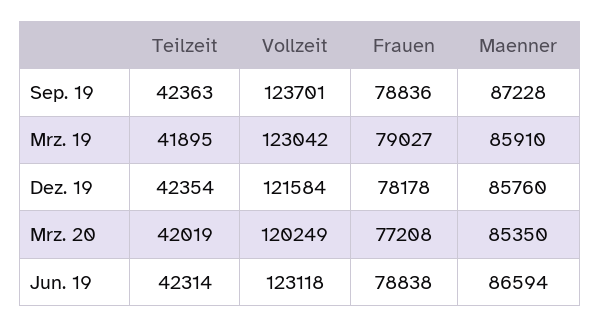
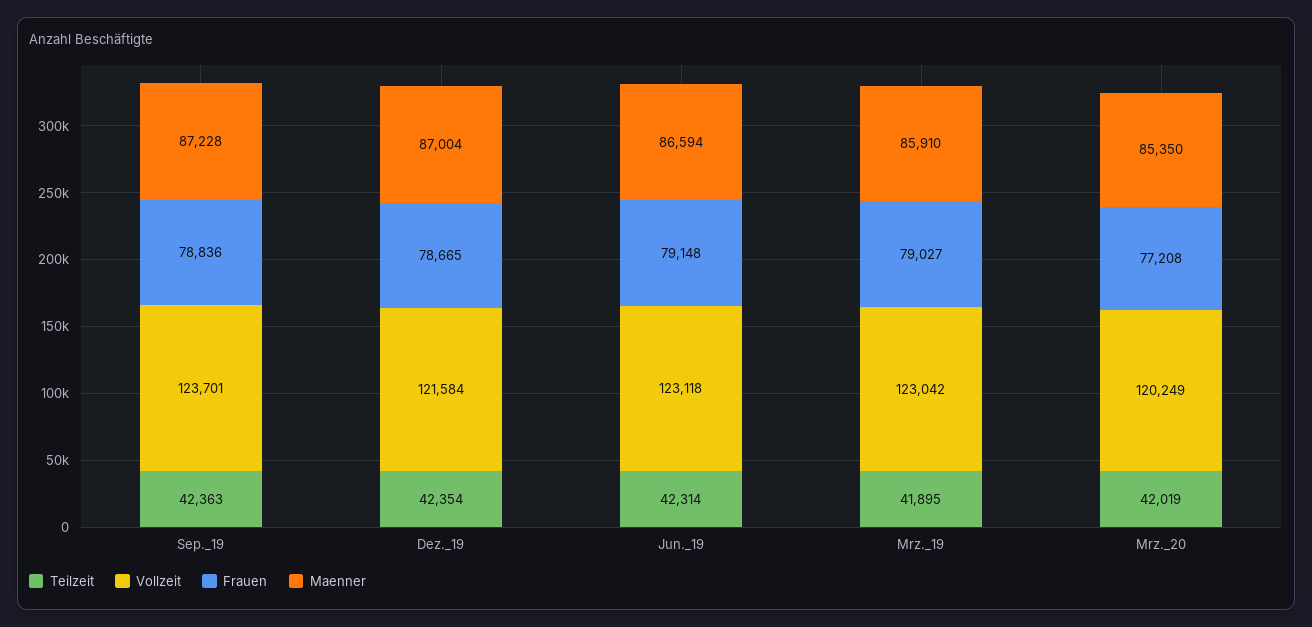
Frauen, Dez. 19: 78178 -> 78665
Maenner, Dez. 19: 85760 -> 87004
Frauen, Jun. 19: 78838 -> 79148

